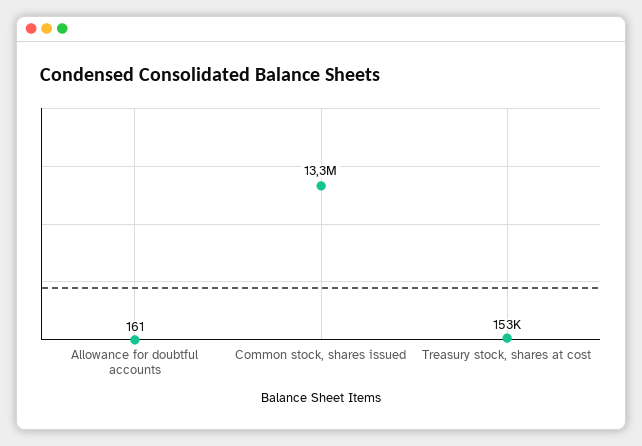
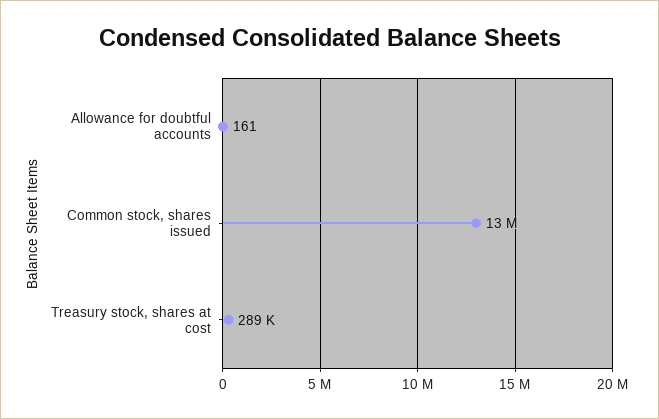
Treasury stock, shares at cost: 153000 -> 289000

